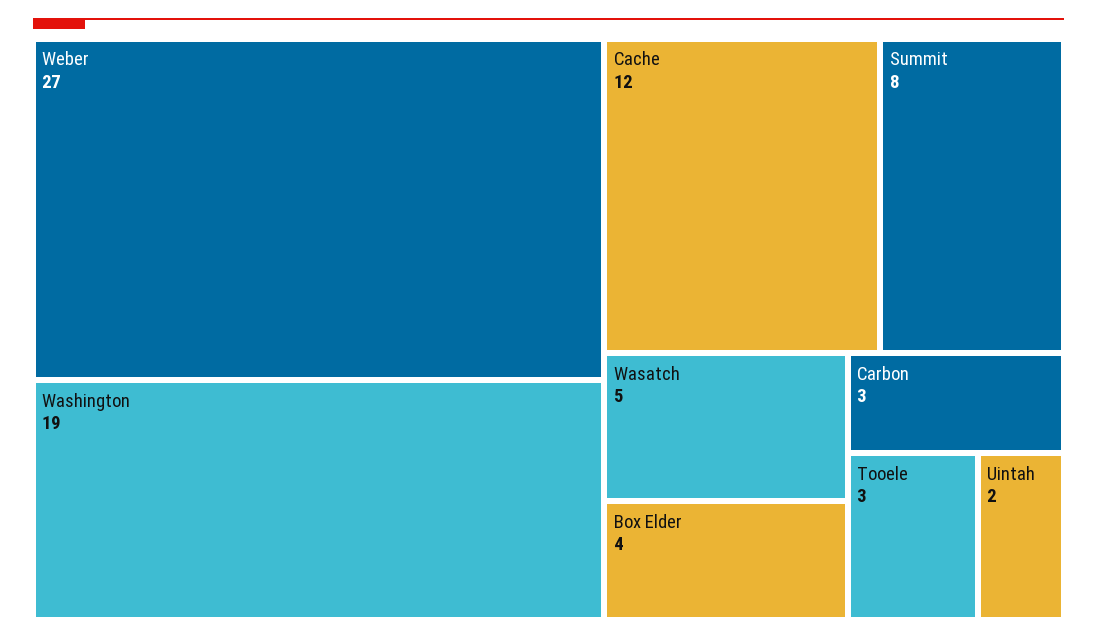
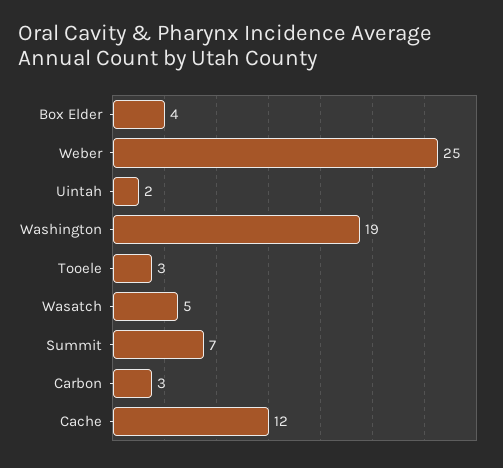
Weber: 27 -> 25
Summit: 8 -> 7

